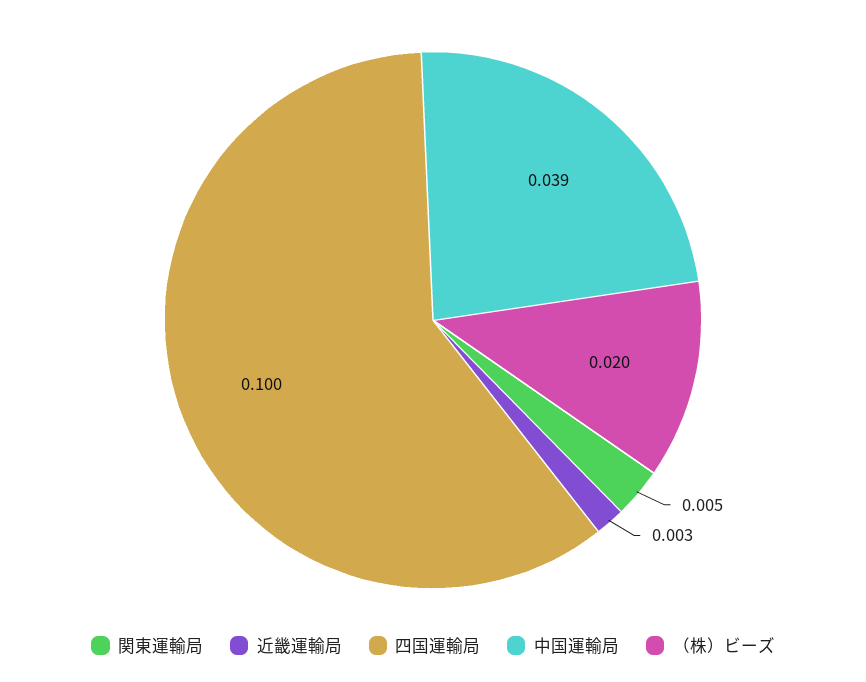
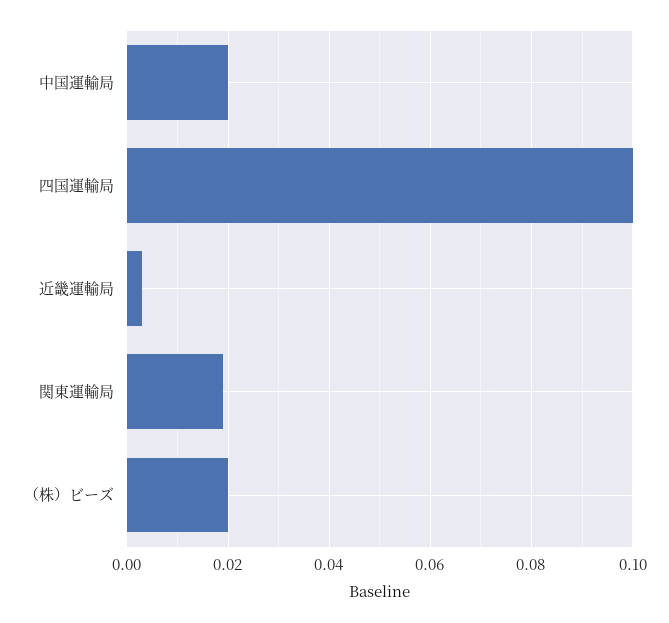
関東運輸局: 0.005 -> 0.02
中国運輸局: 0.039 -> 0.02

